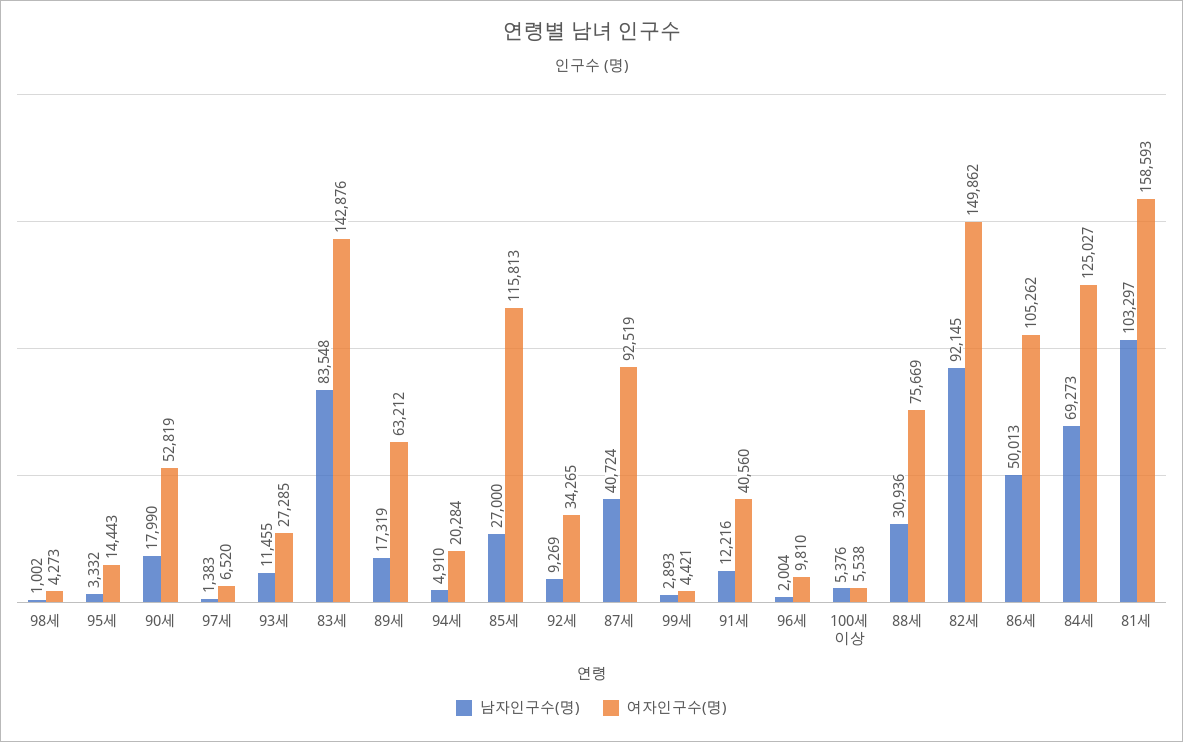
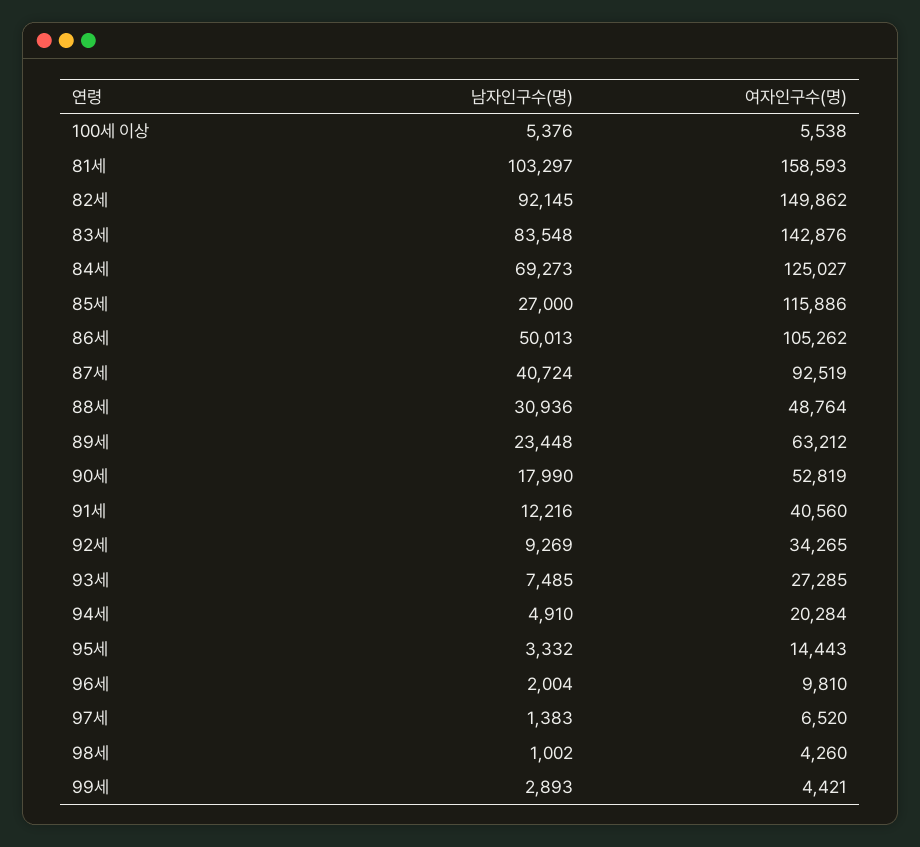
여자인구수(명), 98세: 4273 -> 4260
남자인구수(명), 93세: 11455 -> 7485
남자인구수(명), 89세: 17319 -> 23448
여자인구수(명), 85세: 115813 -> 115886
여자인구수(명), 88세: 75669 -> 48764

